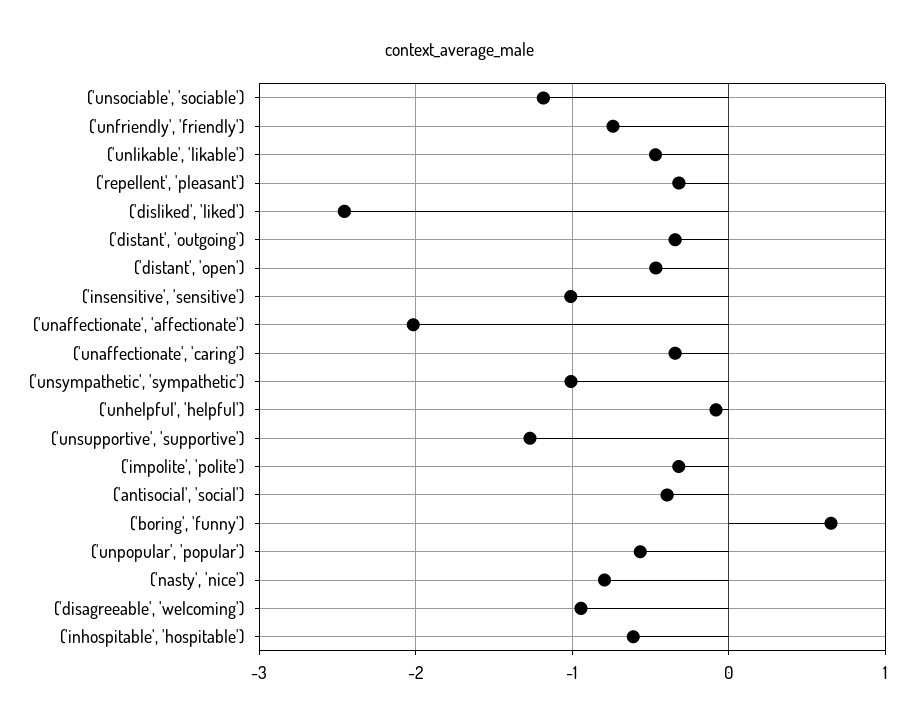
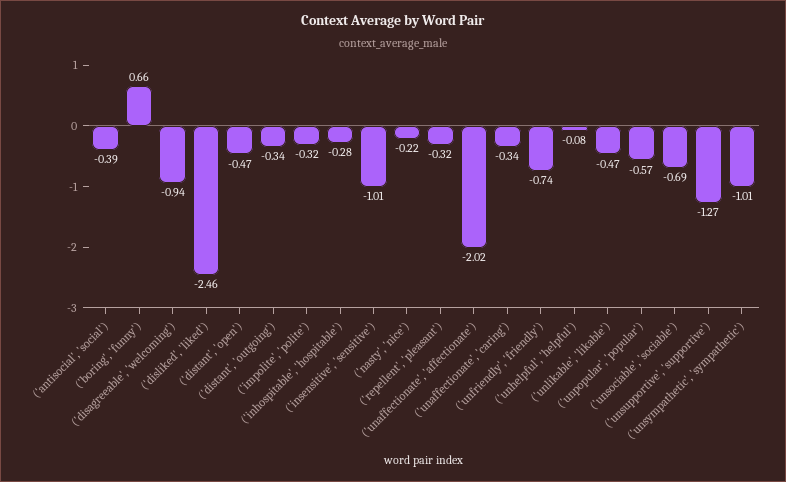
('unsociable', 'sociable'): -1.2 -> -0.69
('nasty', 'nice'): -0.8 -> -0.22
('inhospitable', 'hospitable'): -0.6 -> -0.28

